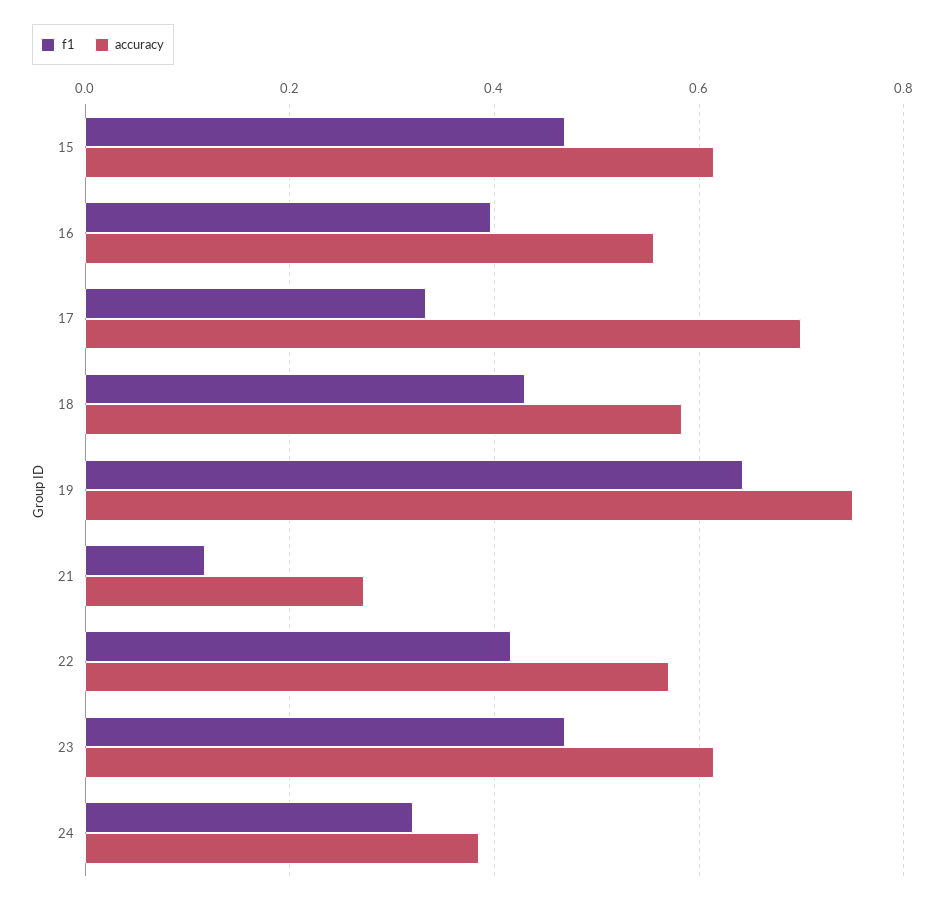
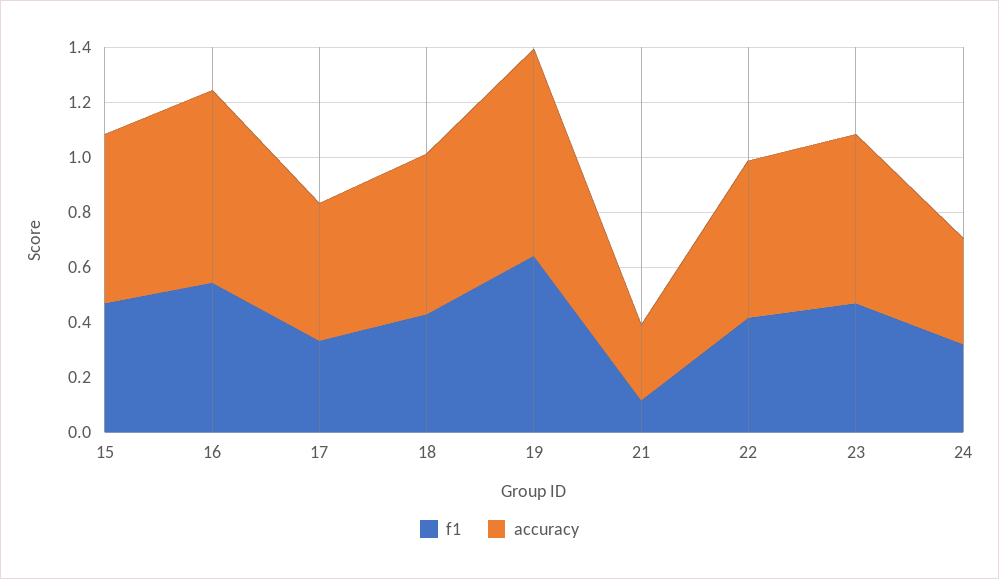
f1, 16: 0.4 -> 0.55
accuracy, 16: 0.56 -> 0.7
accuracy, 17: 0.7 -> 0.5

